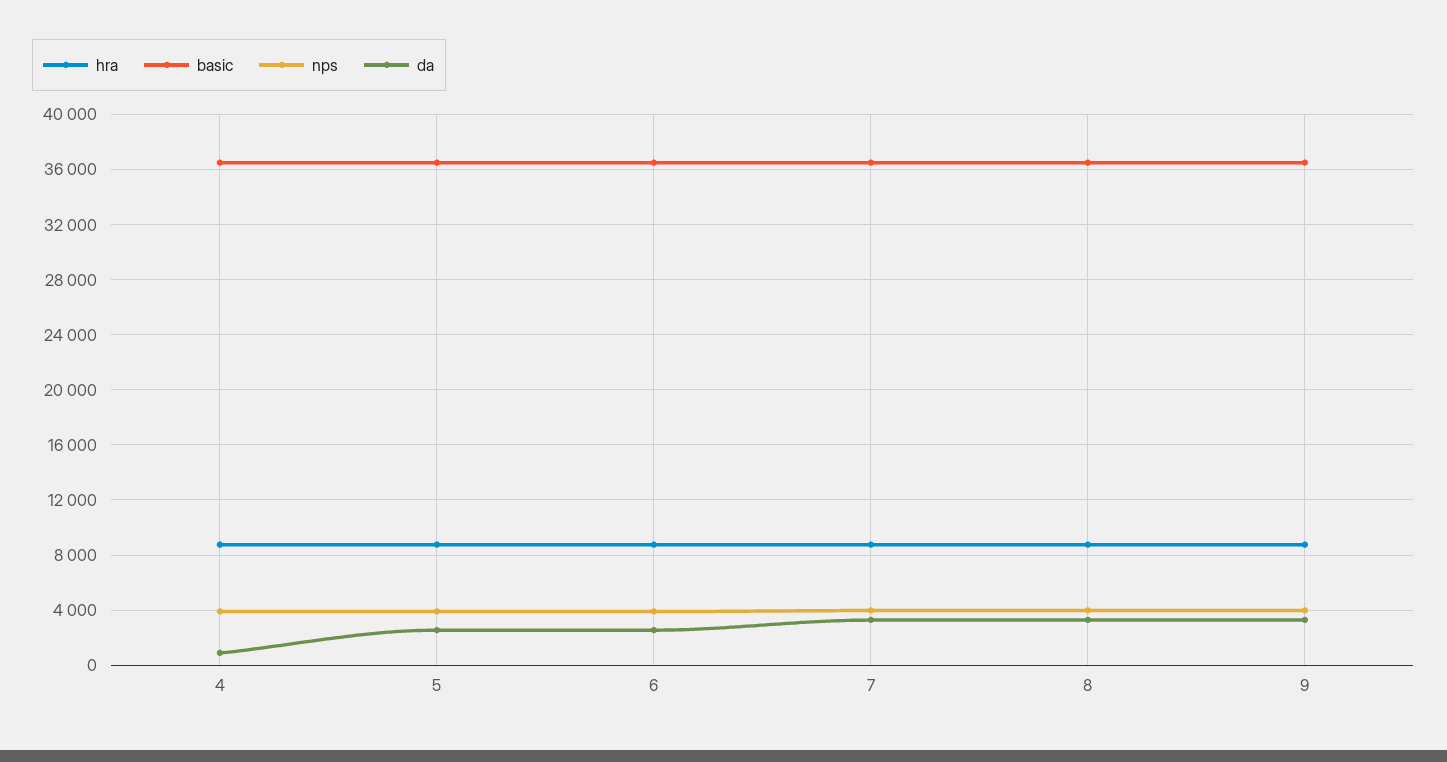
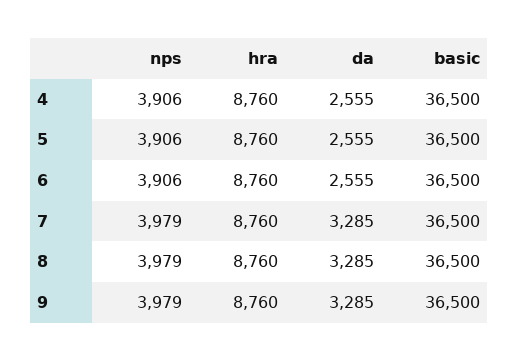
da, 4: 1000 -> 2555

